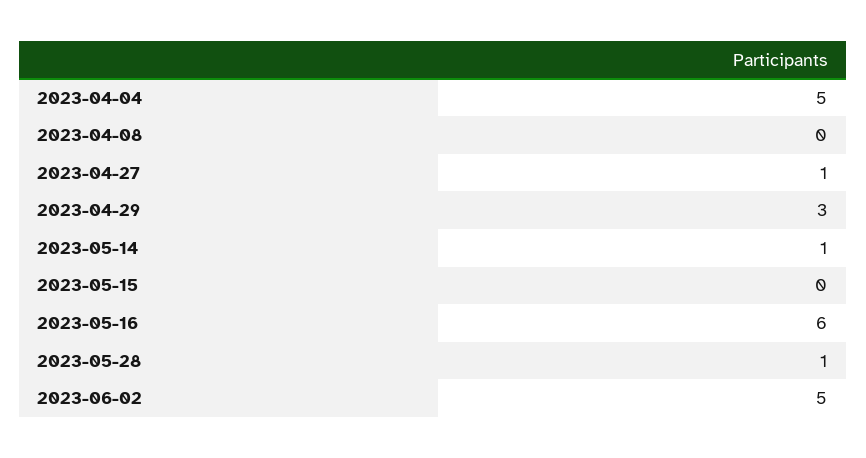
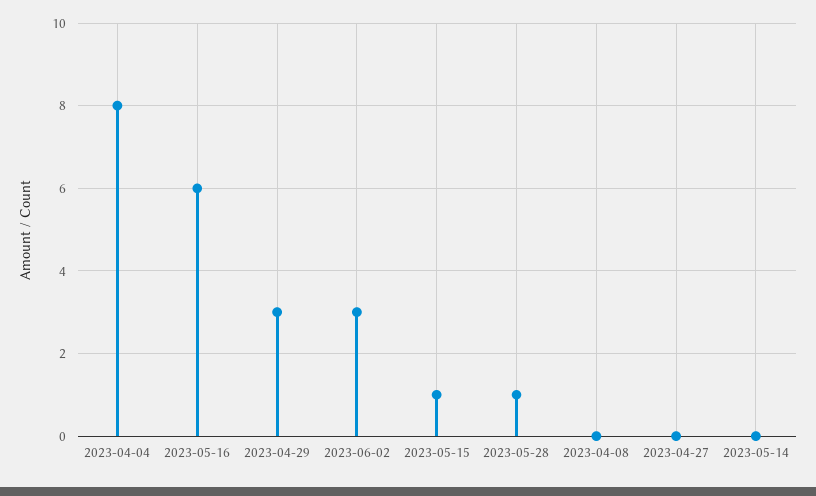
2023-04-04: 5 -> 8
2023-04-27: 1 -> 0
2023-05-14: 1 -> 0
2023-05-15: 0 -> 1
2023-06-02: 5 -> 3

